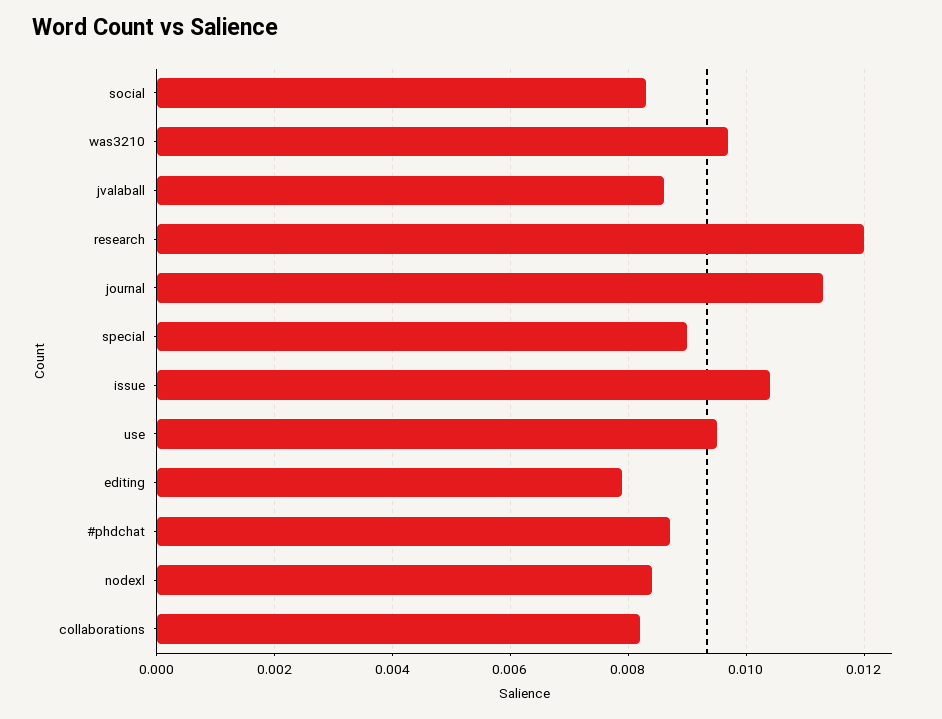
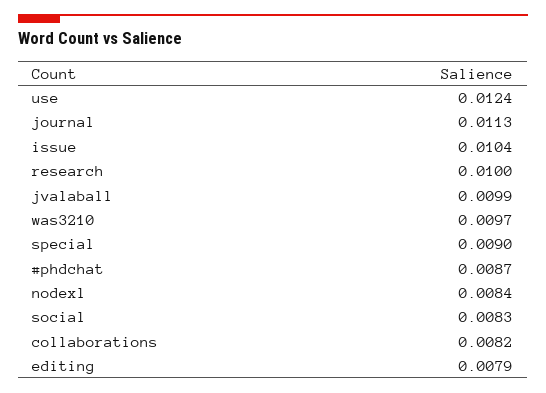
jvalaball: 0.0085 -> 0.0099
research: 0.012 -> 0.01
use: 0.0095 -> 0.0124

